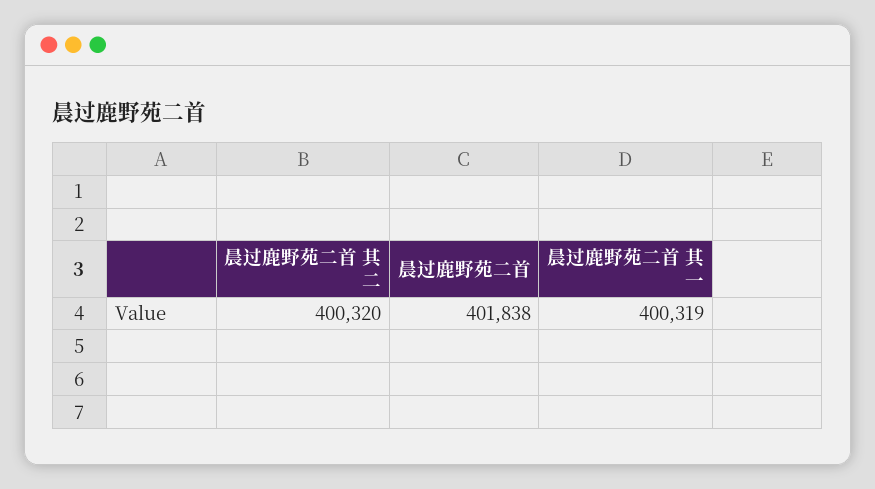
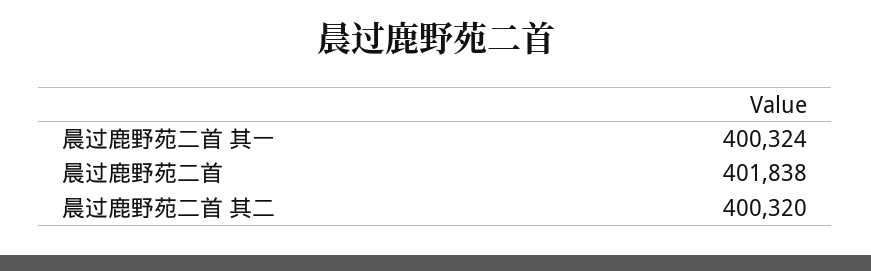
晨过鹿野苑二首 其一: 400319 -> 400324

